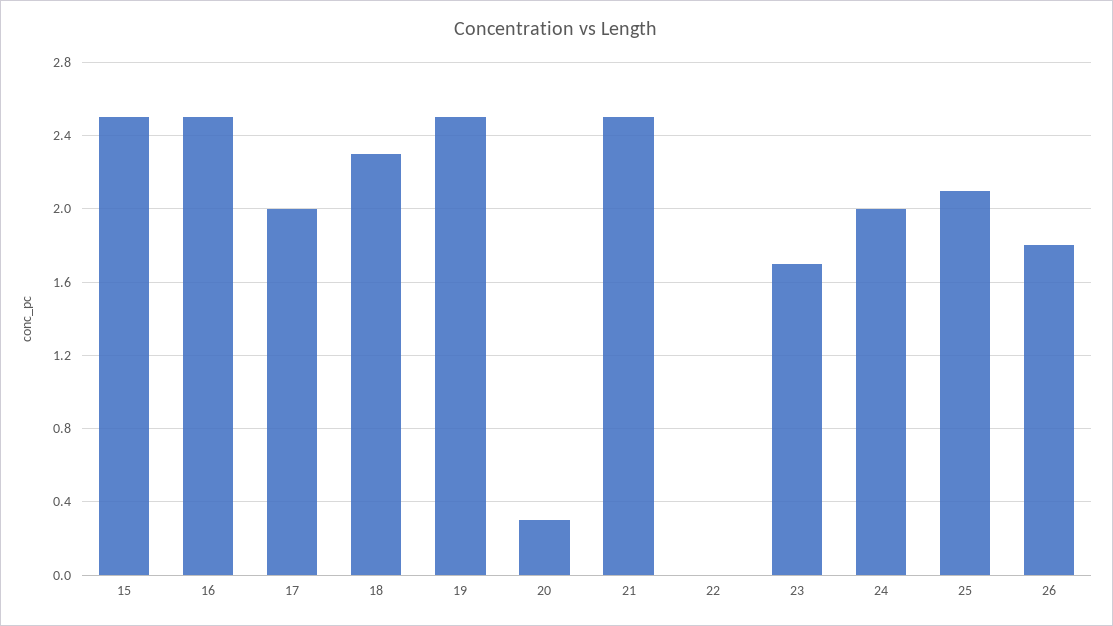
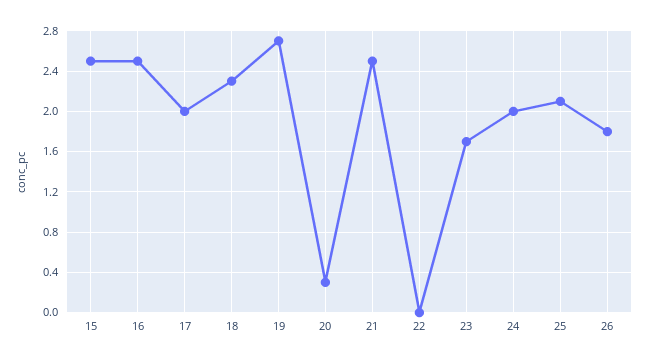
19: 2.5 -> 2.7

